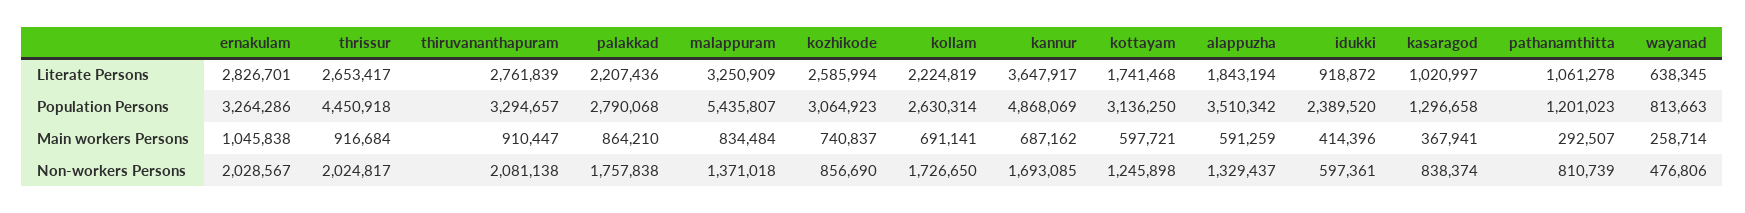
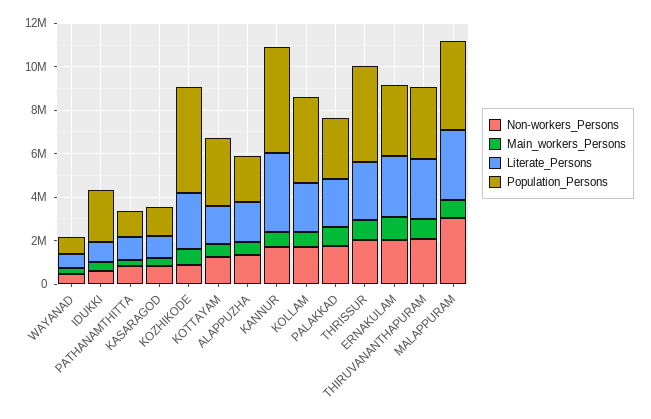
Population Persons, malappuram: 5435807 -> 4000000
Population Persons, kozhikode: 3064923 -> 5000000
Population Persons, kollam: 2630314 -> 4000000
Population Persons, alappuzha: 3510342 -> 2000000
Non-workers Persons, malappuram: 1371018 -> 3000000

